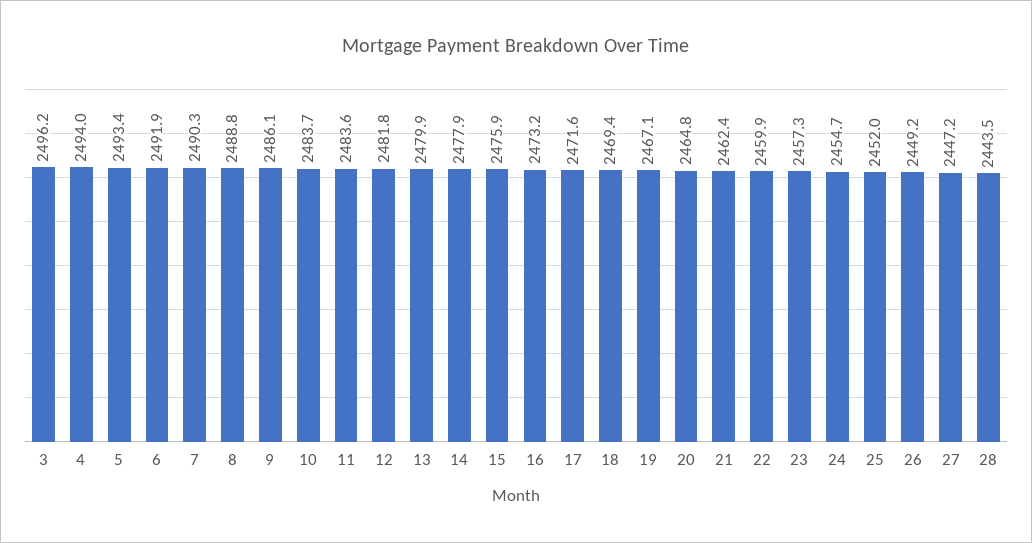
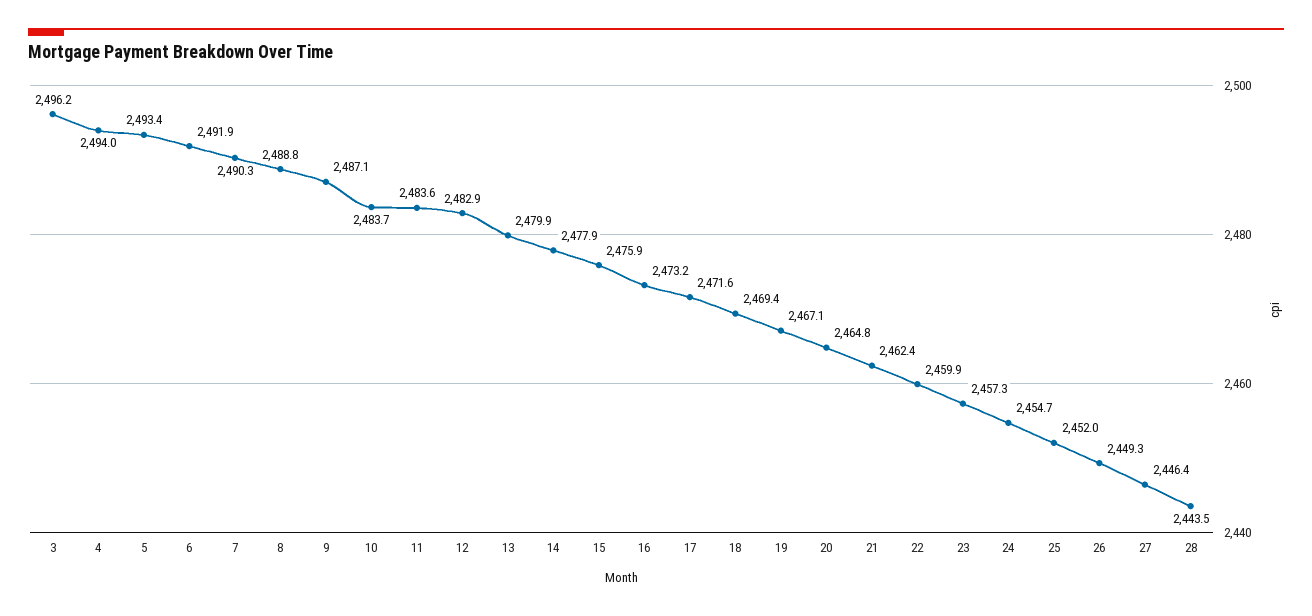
9: 2486.1 -> 2487.1
12: 2481.8 -> 2482.9
26: 2449.2 -> 2449.3
27: 2447.2 -> 2446.4

